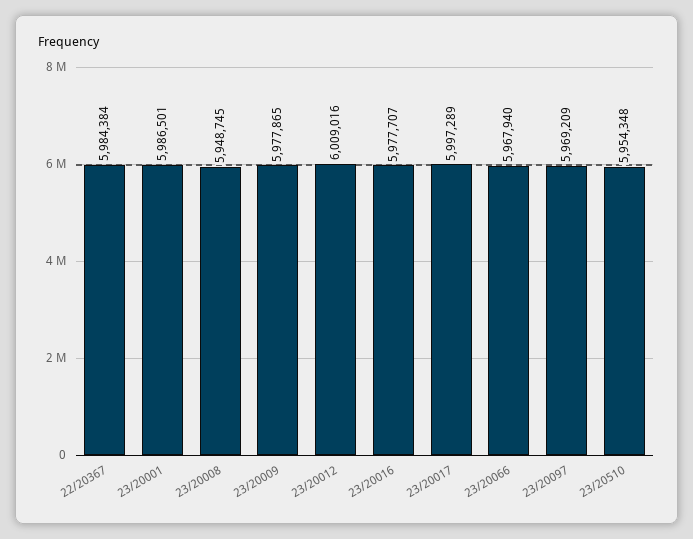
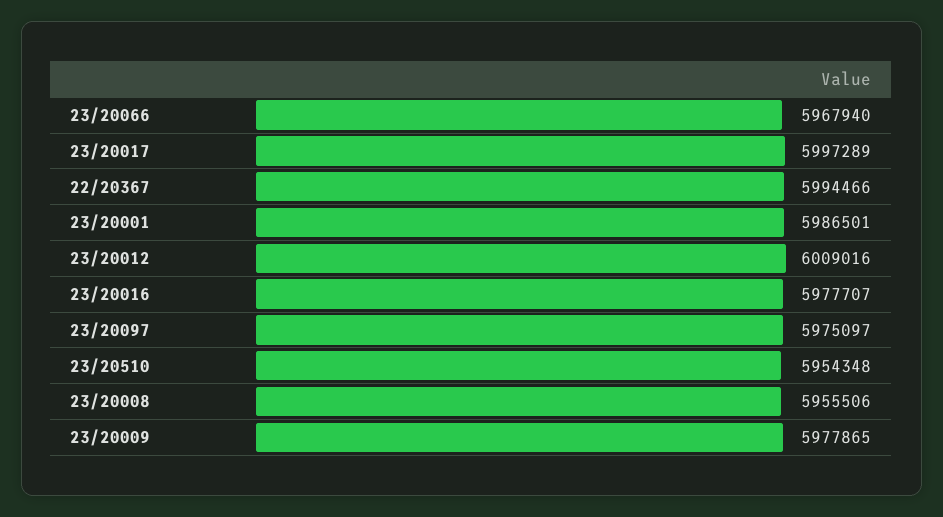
22/20367: 5984384 -> 5994466
23/20008: 5948745 -> 5955506
23/20097: 5969209 -> 5975097

